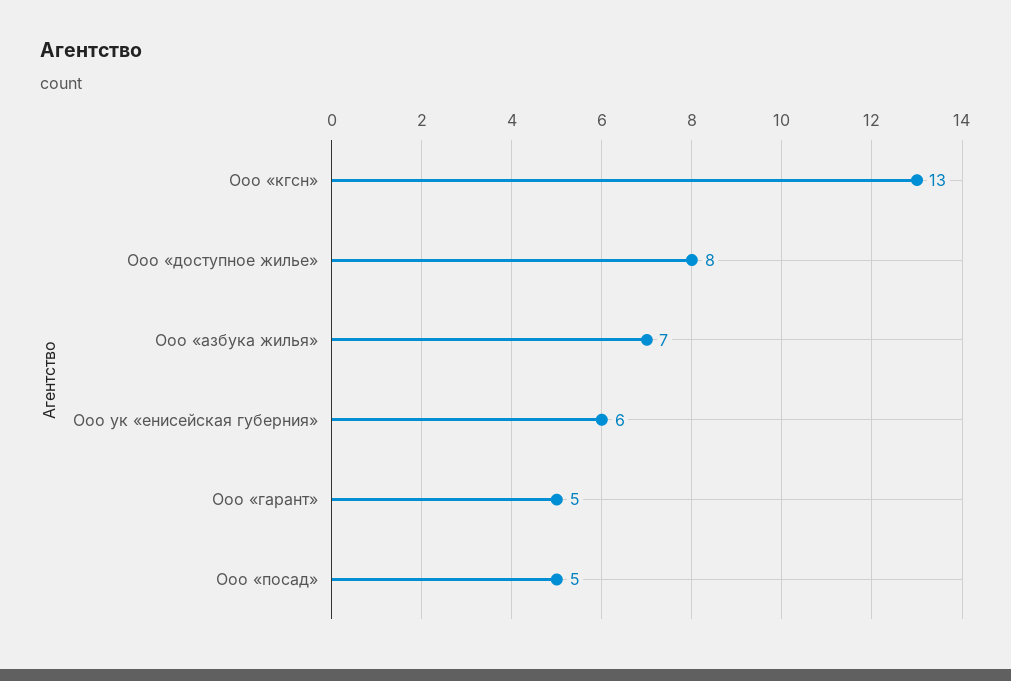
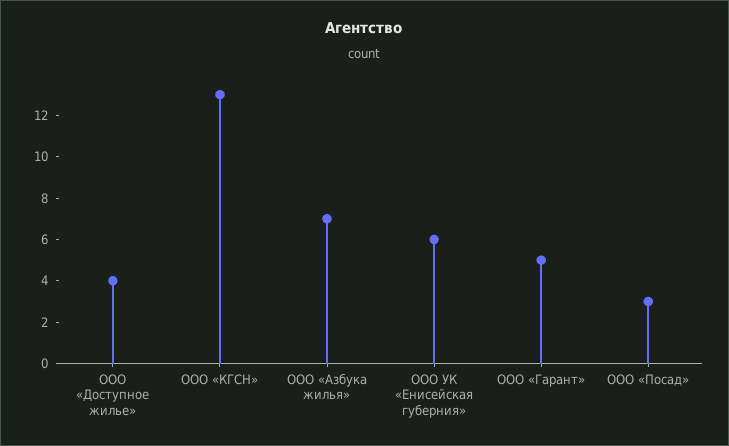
Ооо «доступное жилье»: 8 -> 4
Ооо «посад»: 5 -> 3

